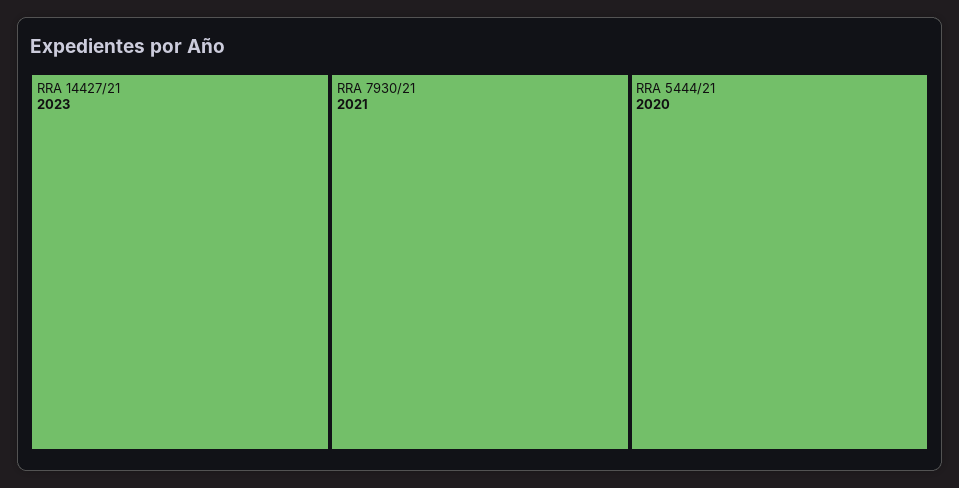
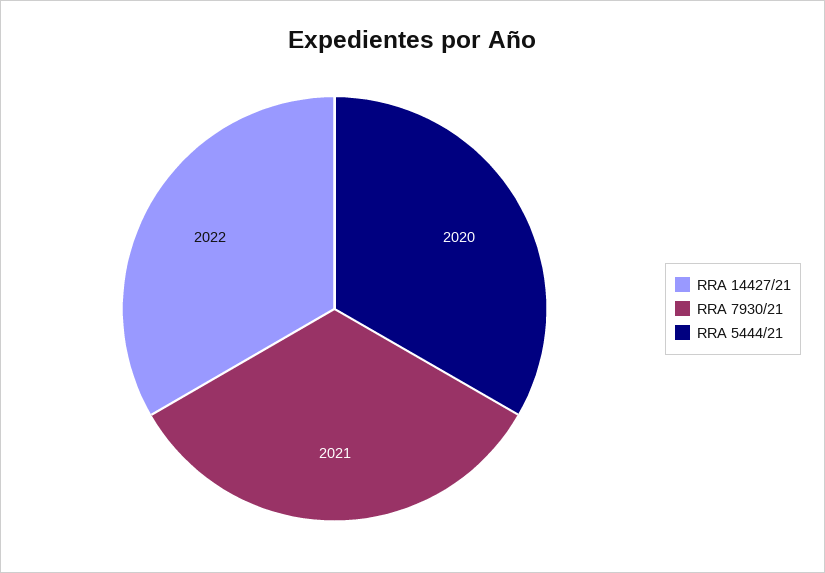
RRA 14427/21: 2023 -> 2022

